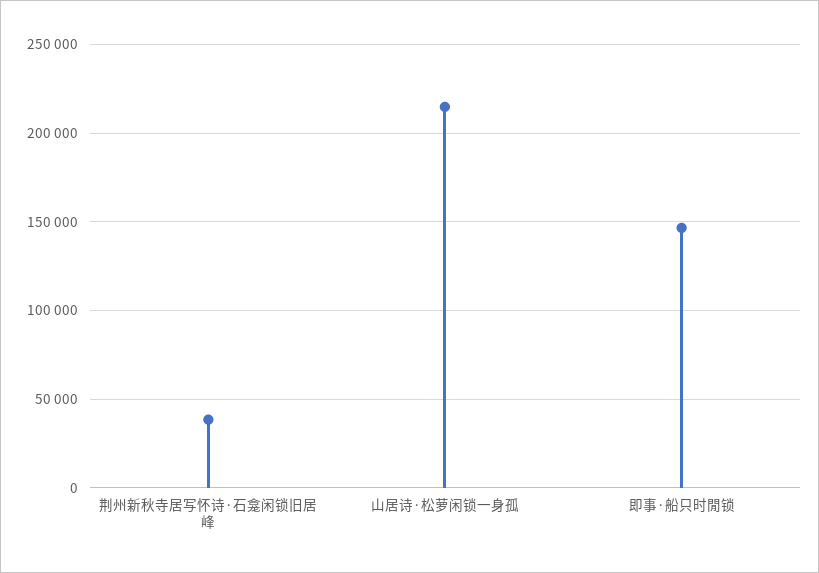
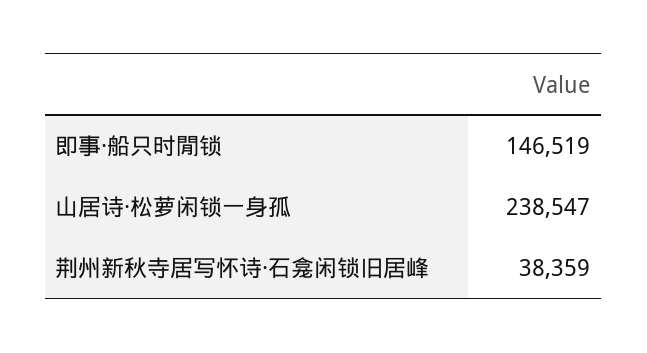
山居诗·松萝闲锁一身孤: 215000 -> 238547

